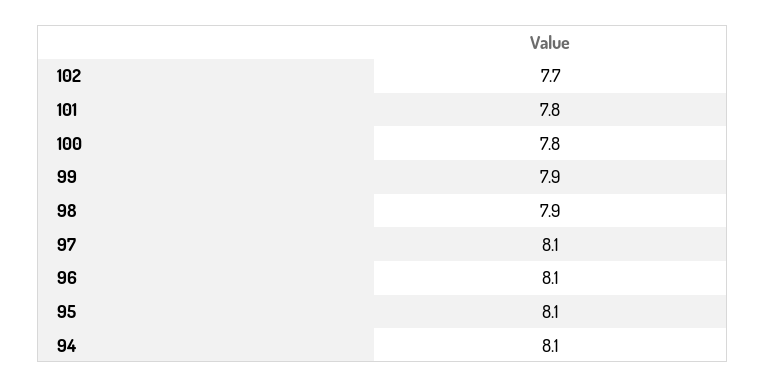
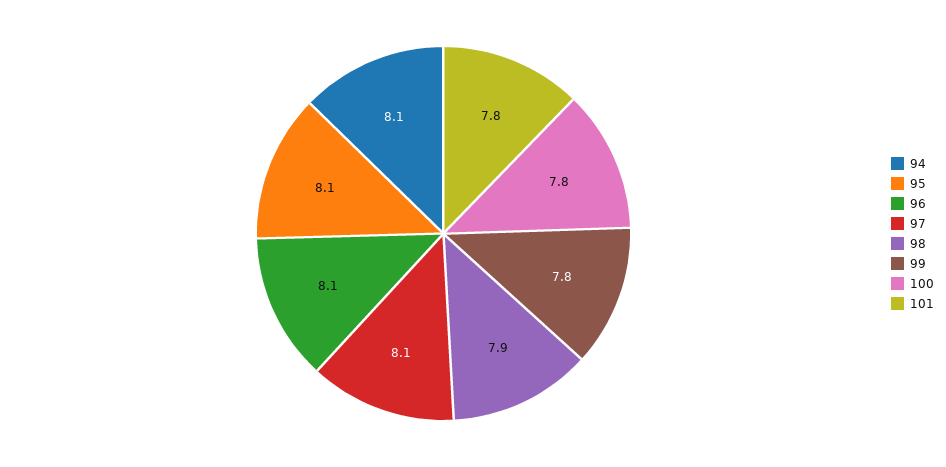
102: 7.7 -> none
99: 7.9 -> 7.8

